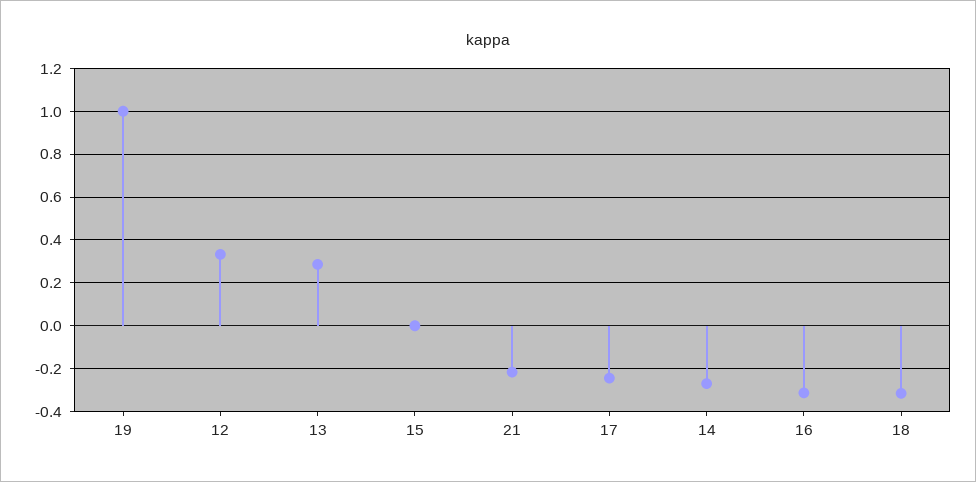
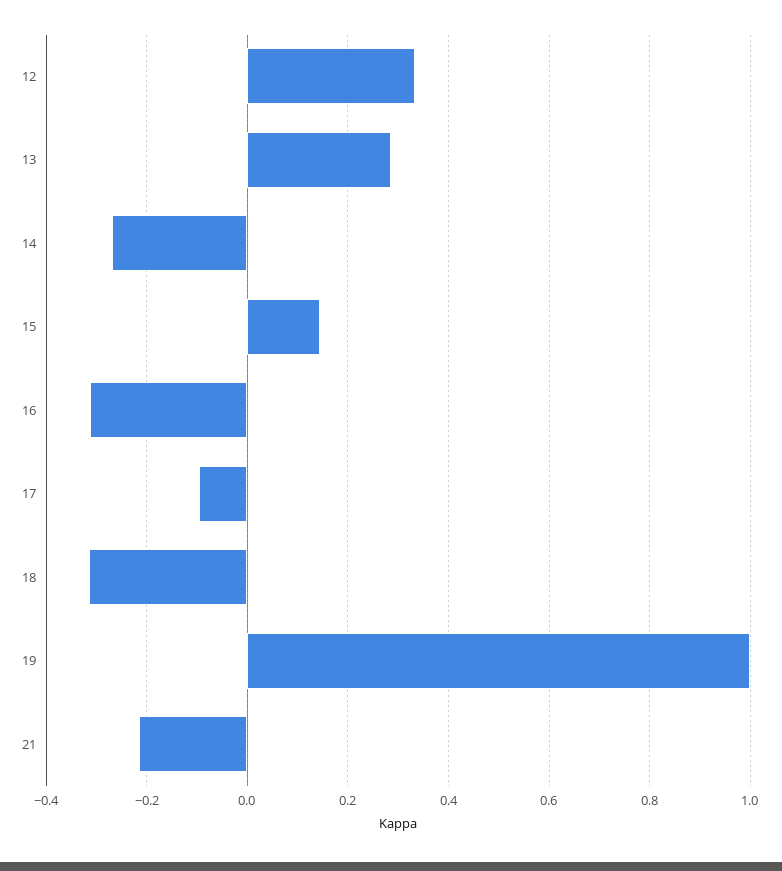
15: 0 -> 0.14
17: -0.25 -> -0.1

